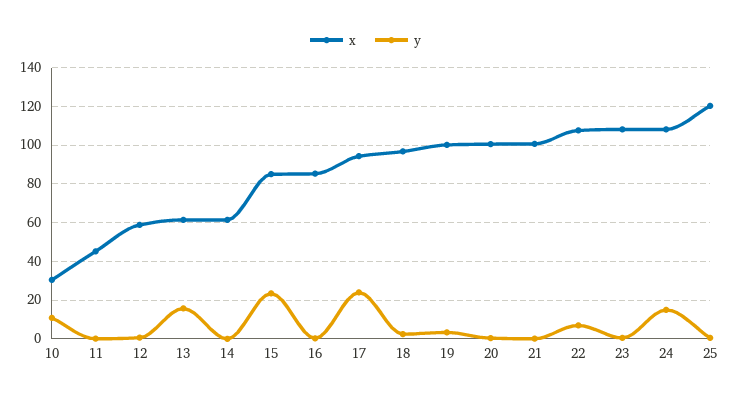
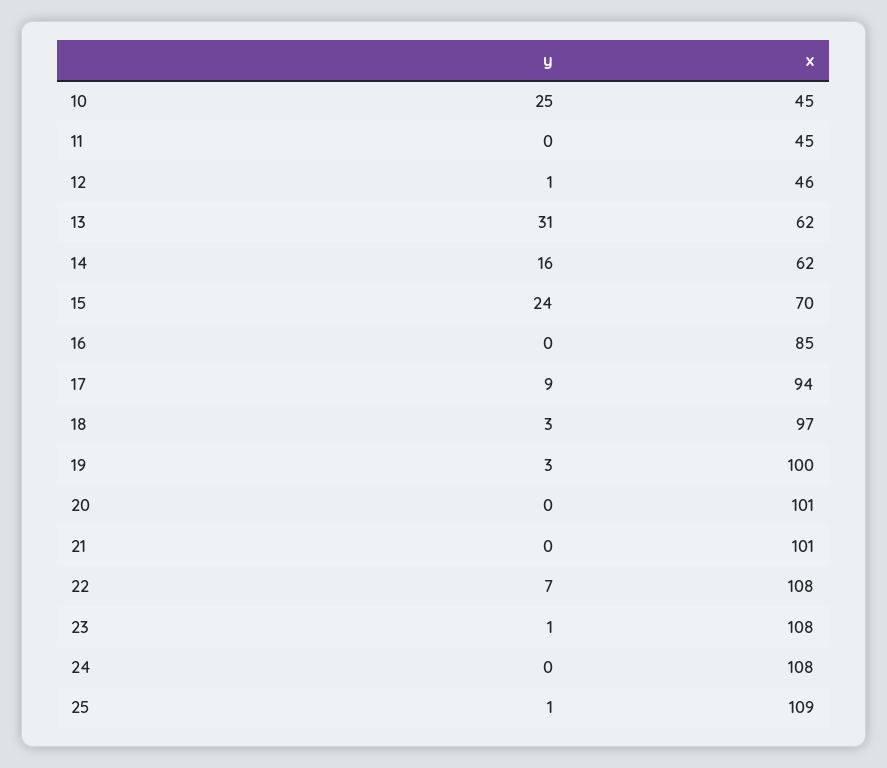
x, 10: 30 -> 45
y, 10: 10 -> 25
x, 12: 60 -> 46
y, 13: 15 -> 31
y, 14: 0 -> 16
x, 15: 85 -> 70
y, 17: 25 -> 9
y, 24: 15 -> 0
x, 25: 120 -> 109

